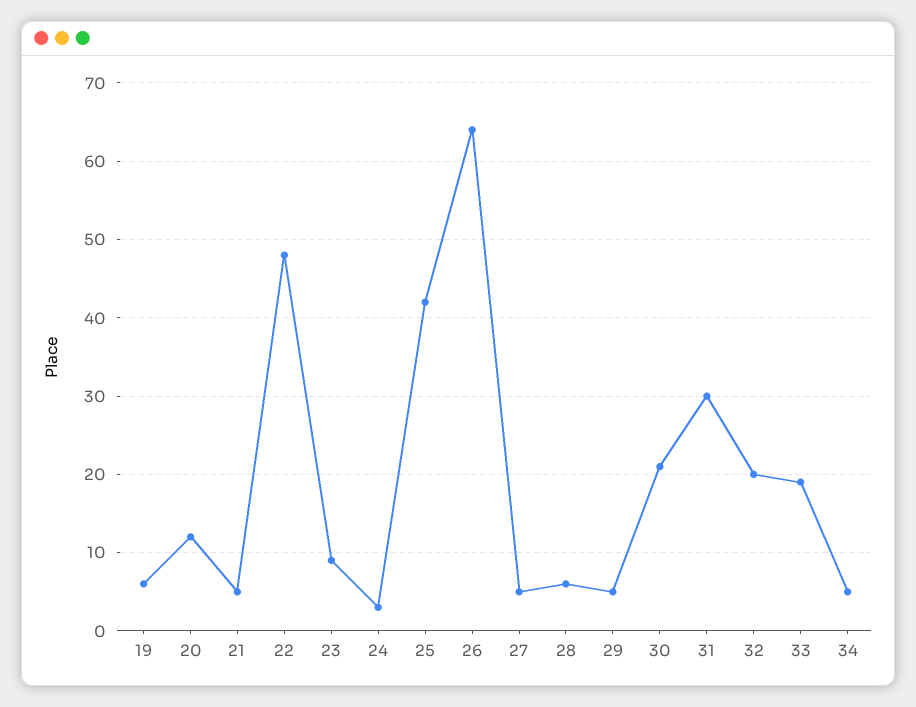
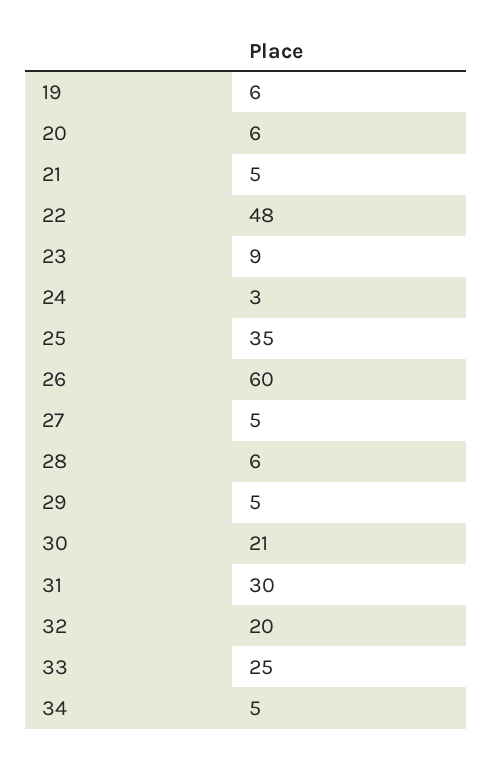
20: 12 -> 6
25: 42 -> 35
26: 64 -> 60
33: 19 -> 25

